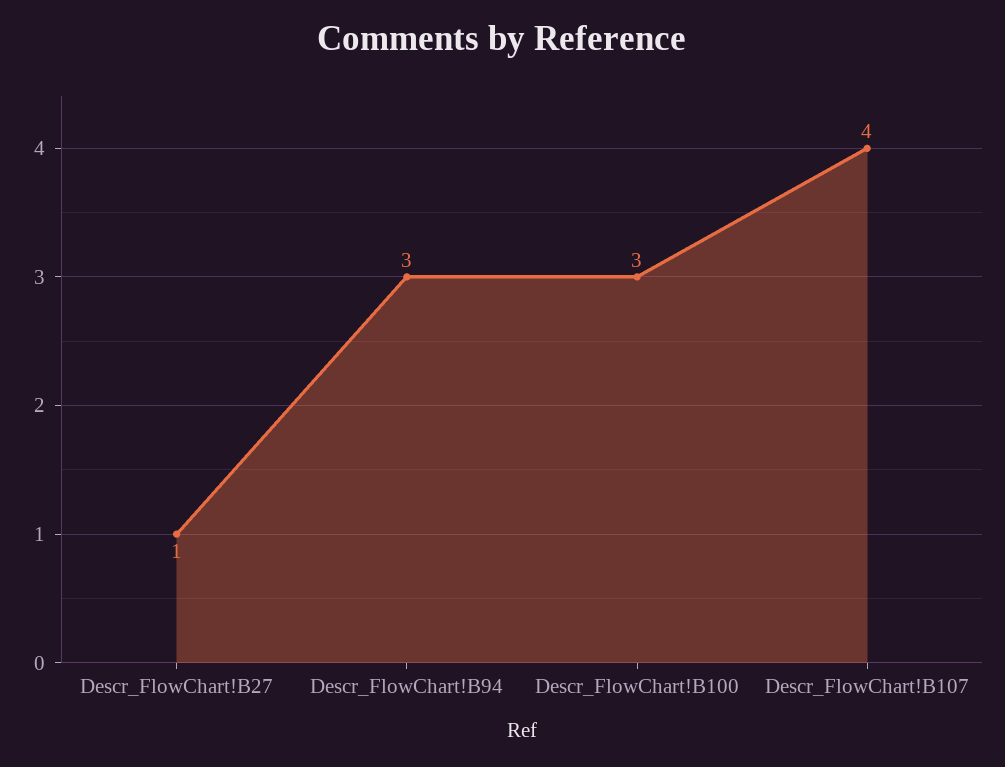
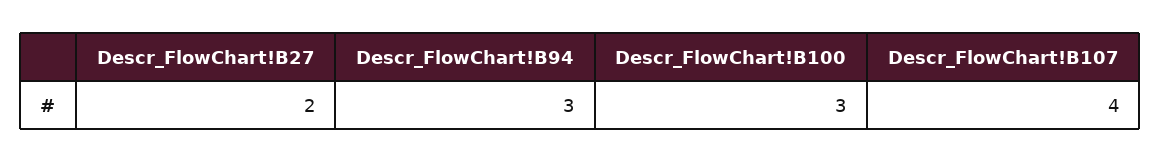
Descr_FlowChart!B27: 1 -> 2

